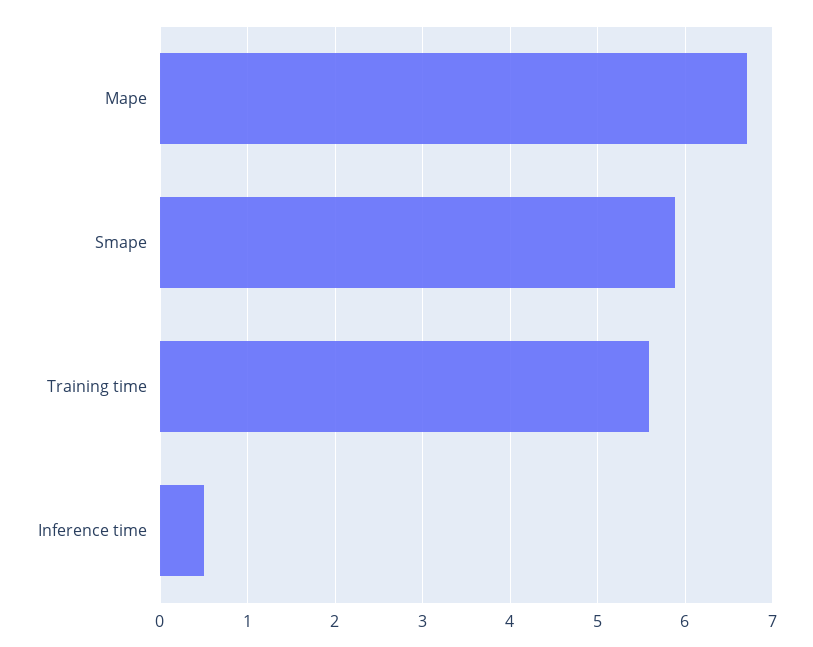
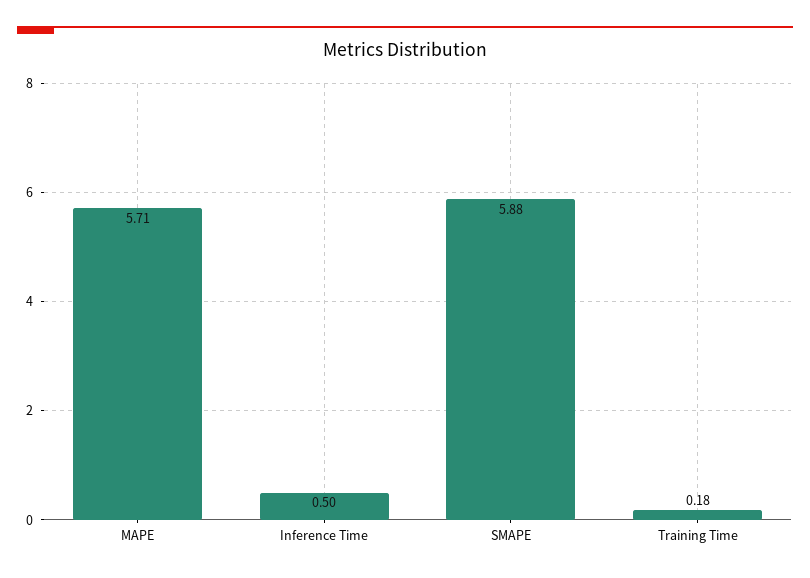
Mape: 6.7 -> 5.71
Training time: 5.6 -> 0.18

